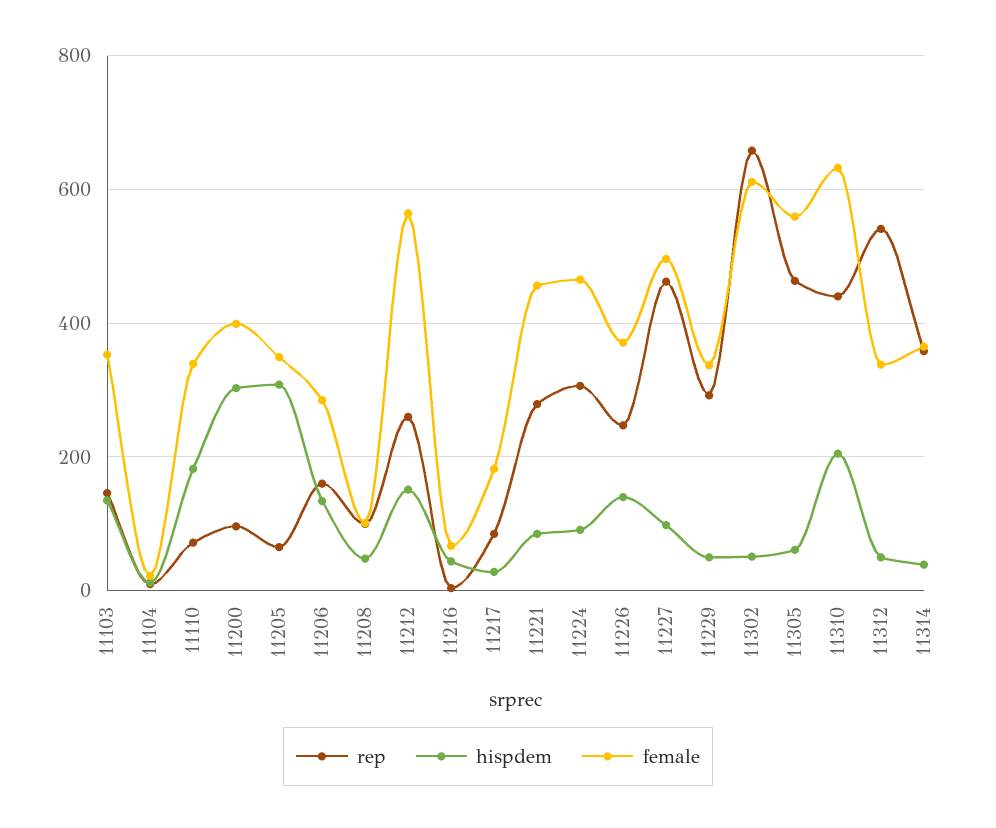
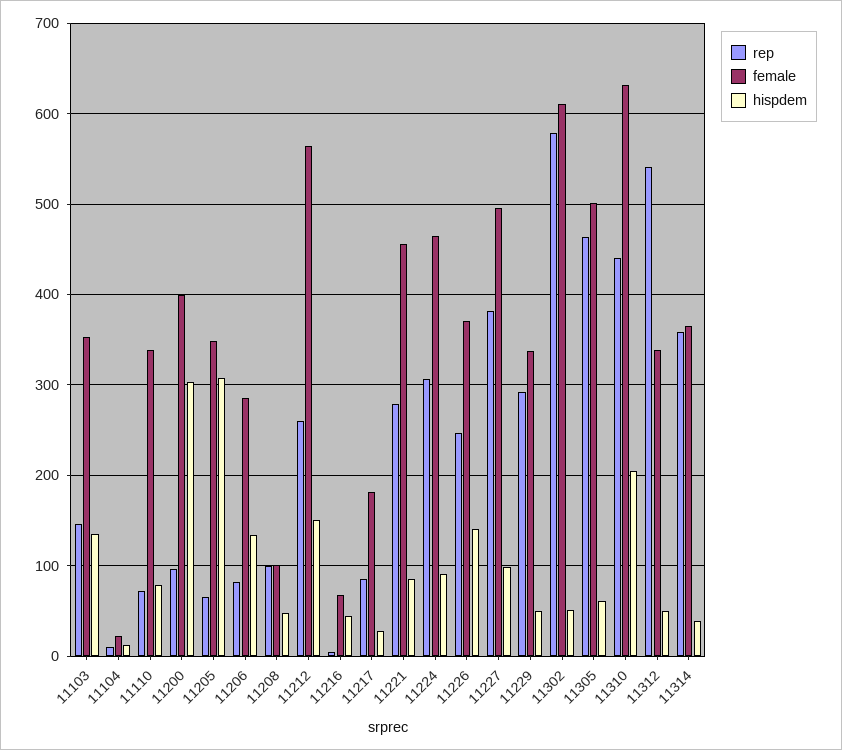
hispdem, 11110: 180 -> 80
rep, 11206: 160 -> 80
rep, 11227: 460 -> 380
rep, 11302: 660 -> 580
female, 11305: 560 -> 500

